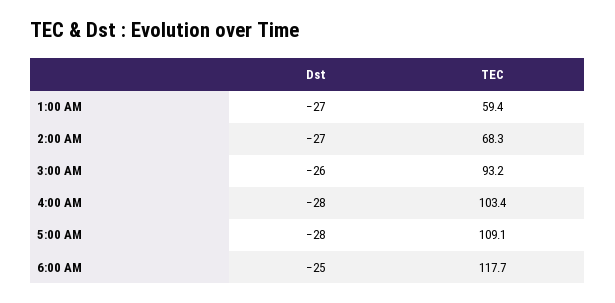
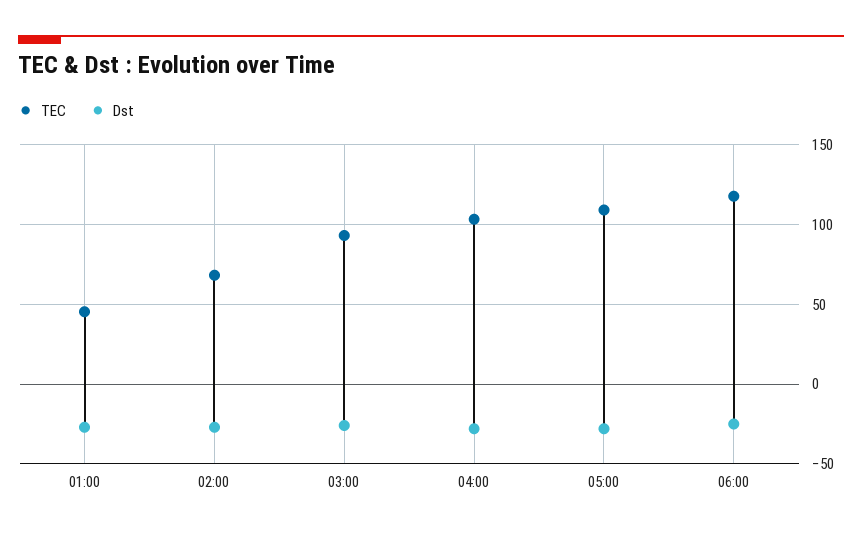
TEC, 1:00 AM: 59.4 -> 45

